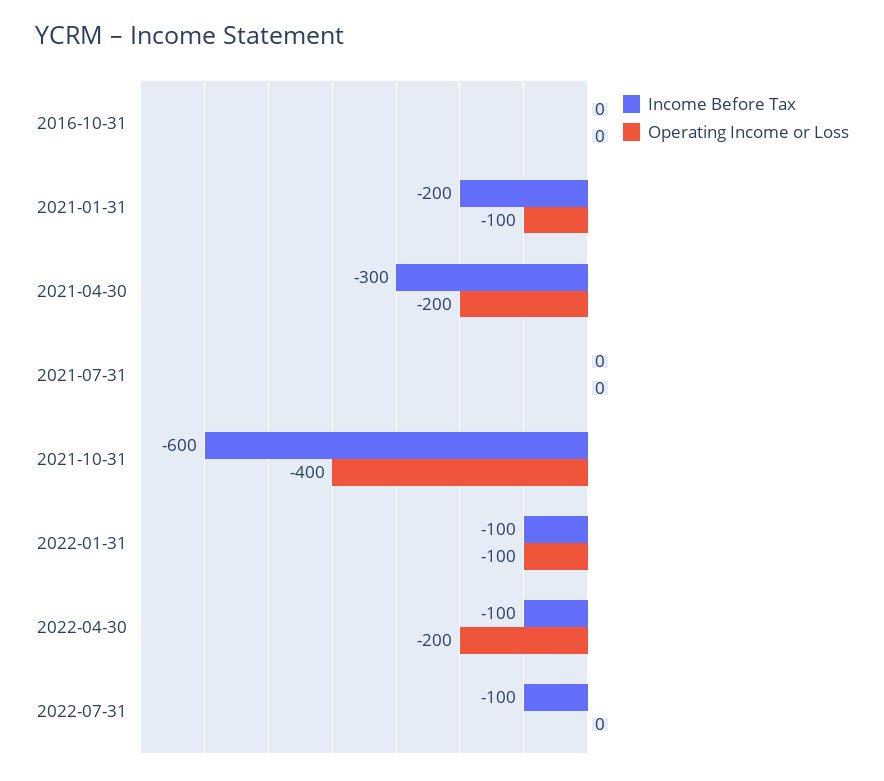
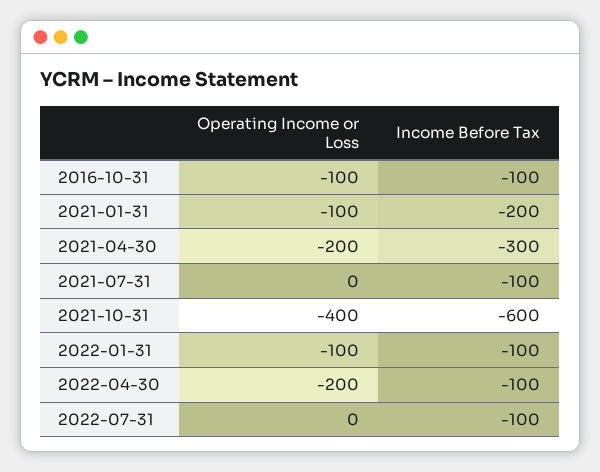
Income Before Tax, 2016-10-31: 0 -> -100
Operating Income or Loss, 2016-10-31: 0 -> -100
Income Before Tax, 2021-07-31: 0 -> -100

